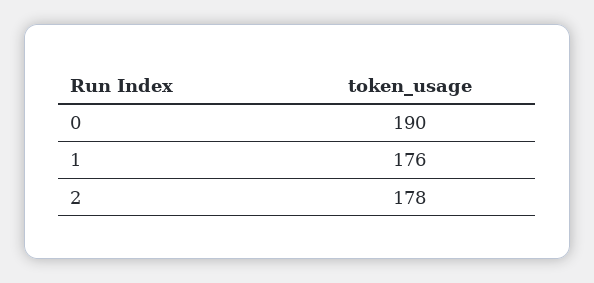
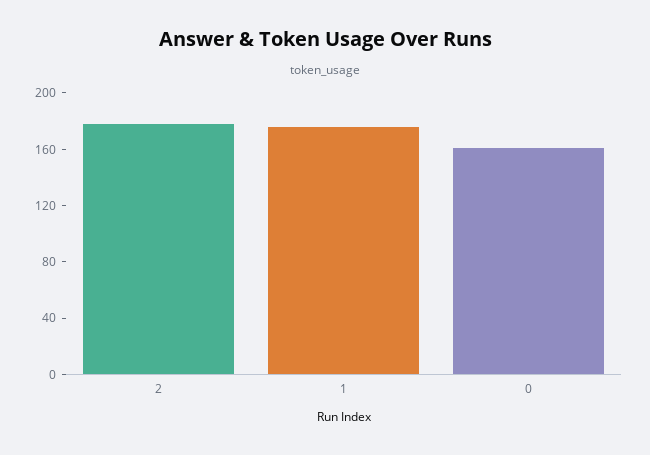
0: 190 -> 160

